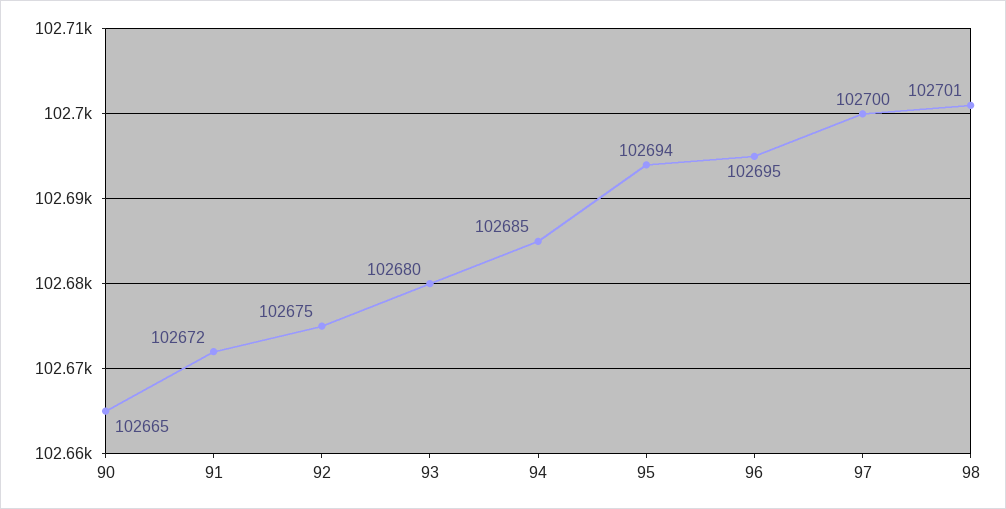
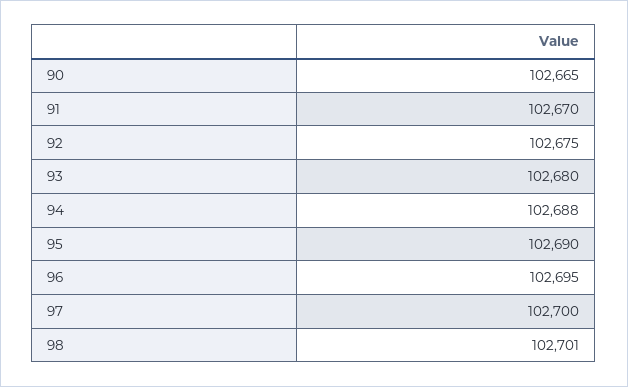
91: 102672 -> 102670
94: 102685 -> 102688
95: 102694 -> 102690

